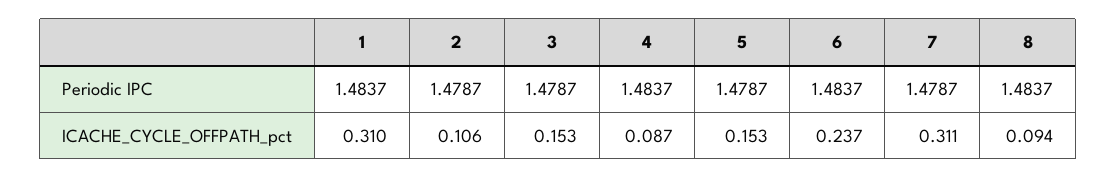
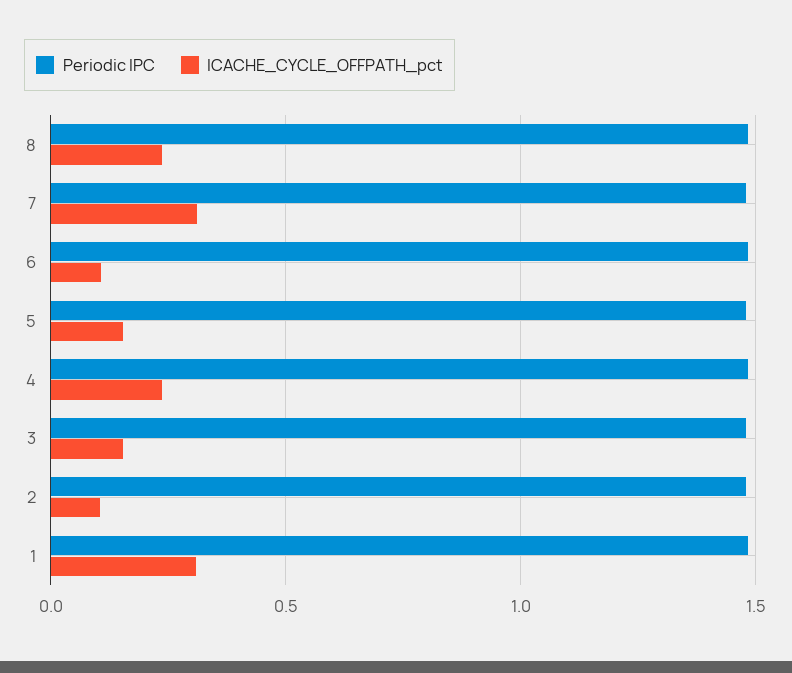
ICACHE_CYCLE_OFFPATH_pct, 4: 0.087 -> 0.25
ICACHE_CYCLE_OFFPATH_pct, 6: 0.237 -> 0.1
ICACHE_CYCLE_OFFPATH_pct, 8: 0.094 -> 0.25

